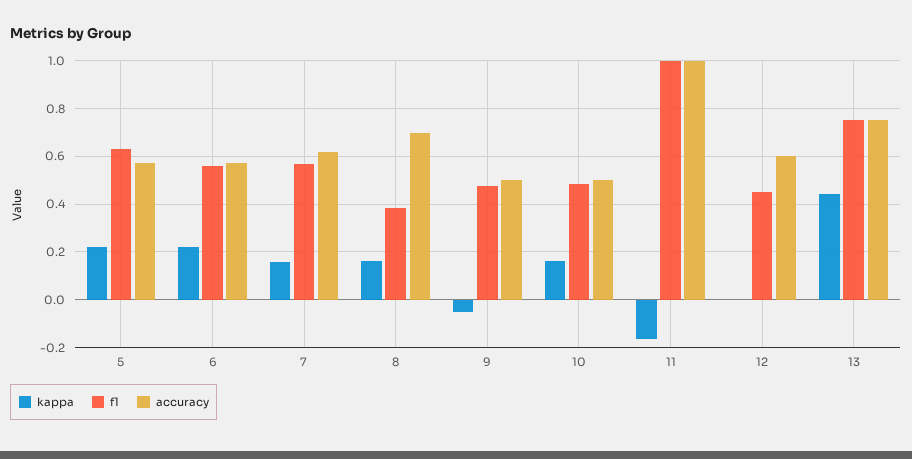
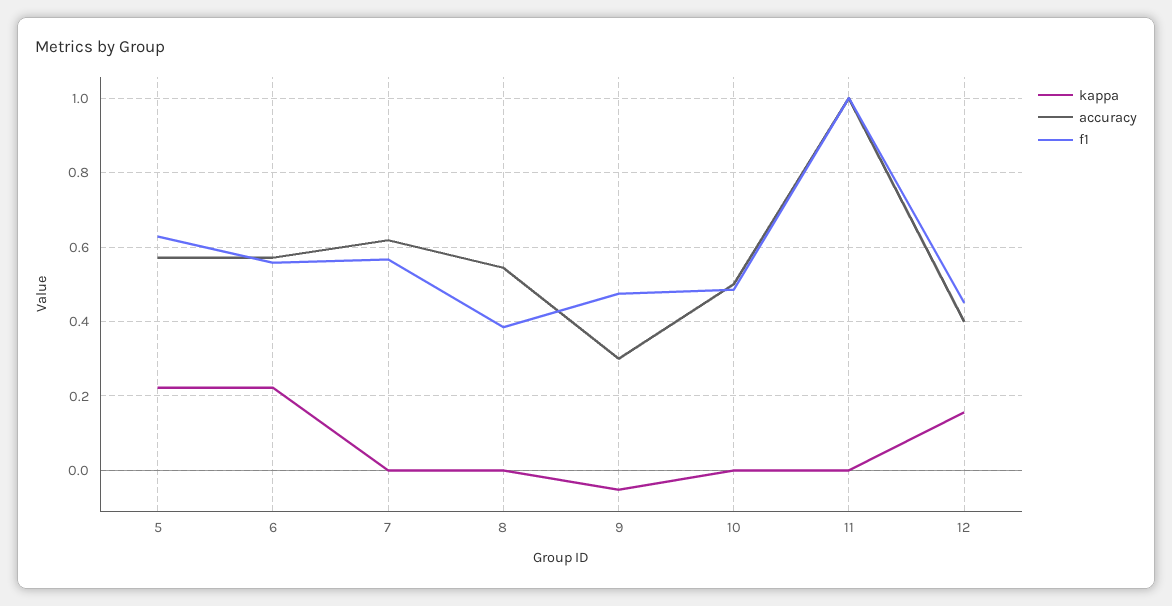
kappa, 7: 0.15 -> 0
kappa, 8: 0.15 -> 0
accuracy, 8: 0.7 -> 0.54
accuracy, 9: 0.5 -> 0.3
kappa, 10: 0.15 -> 0
kappa, 11: -0.15 -> 0
kappa, 12: 0 -> 0.16
accuracy, 12: 0.6 -> 0.4
kappa, 13: 0.45 -> none
f1, 13: 0.75 -> none
accuracy, 13: 0.75 -> none

